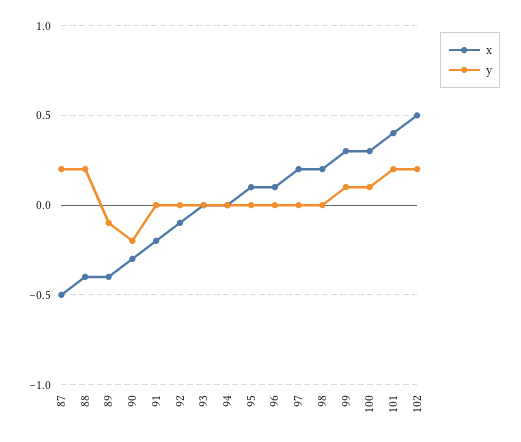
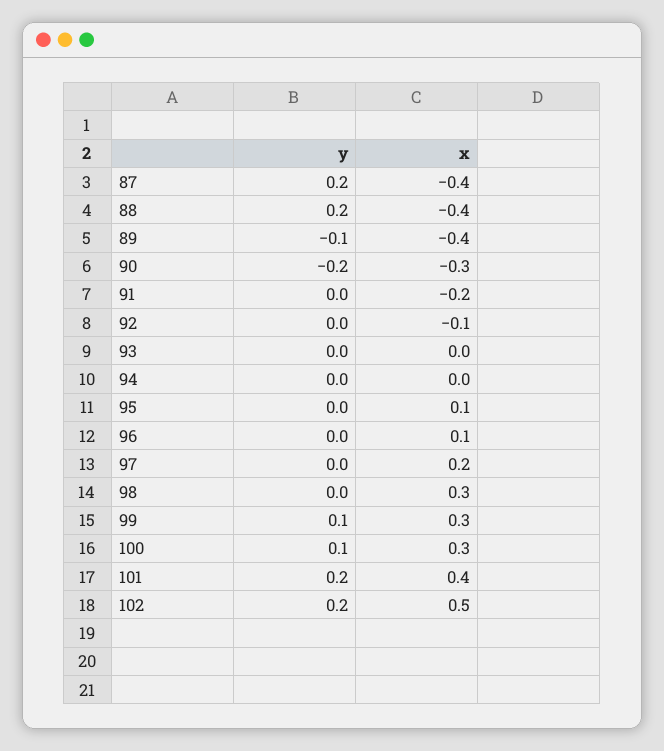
x, 87: -0.5 -> -0.4
x, 98: 0.2 -> 0.3

